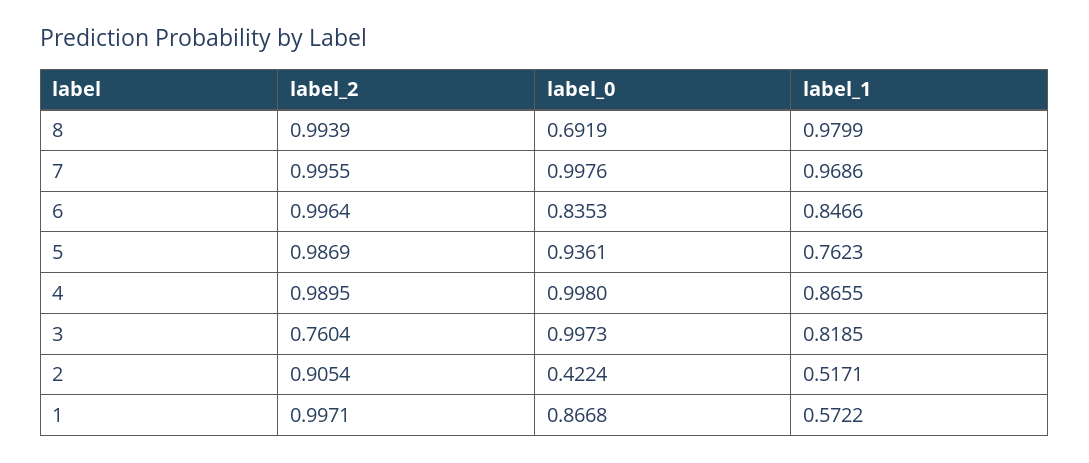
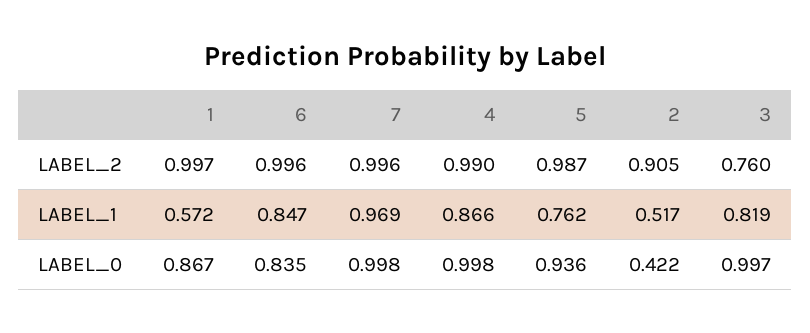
label_2, 8: 0.9939 -> none
label_0, 8: 0.6919 -> none
label_1, 8: 0.9799 -> none

